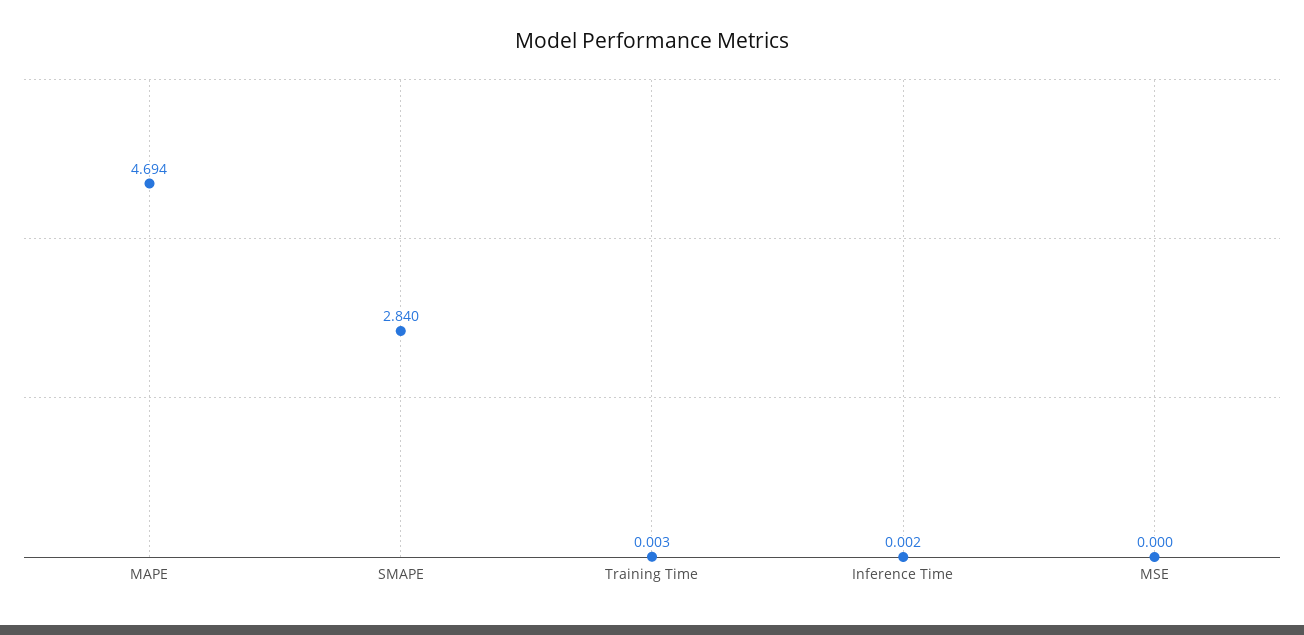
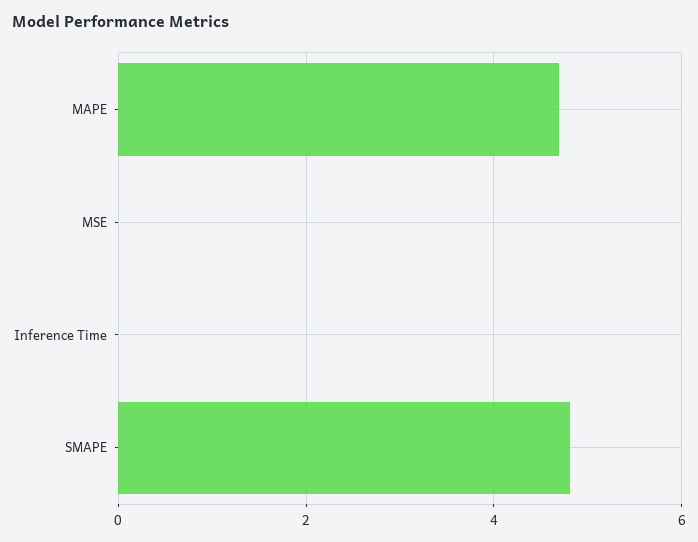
SMAPE: 2.84 -> 4.8
Training Time: 0.003 -> none

